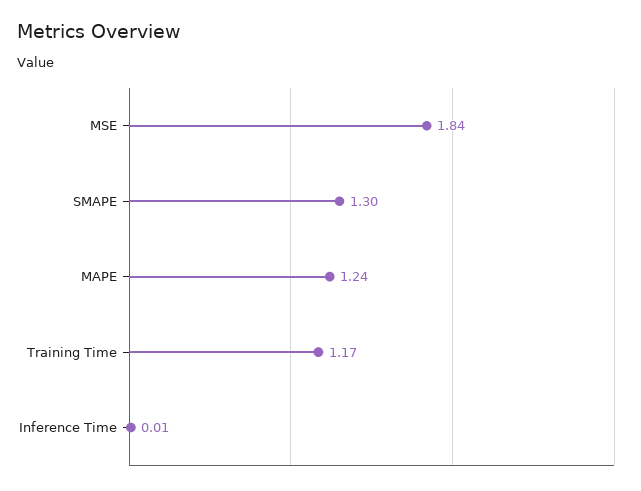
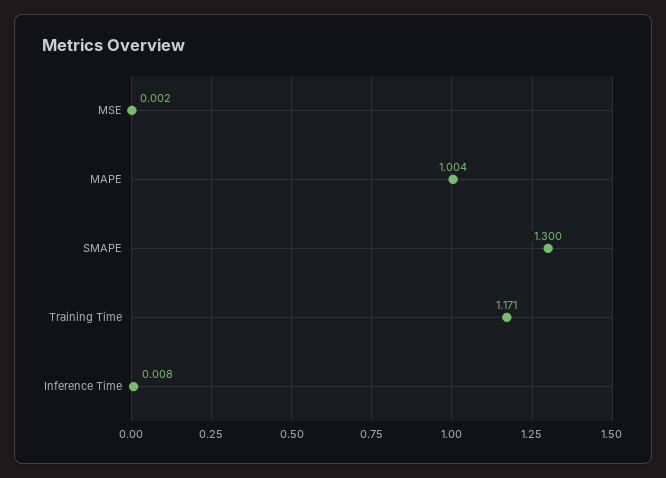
MSE: 1.84 -> 0.002
MAPE: 1.24 -> 1.004

